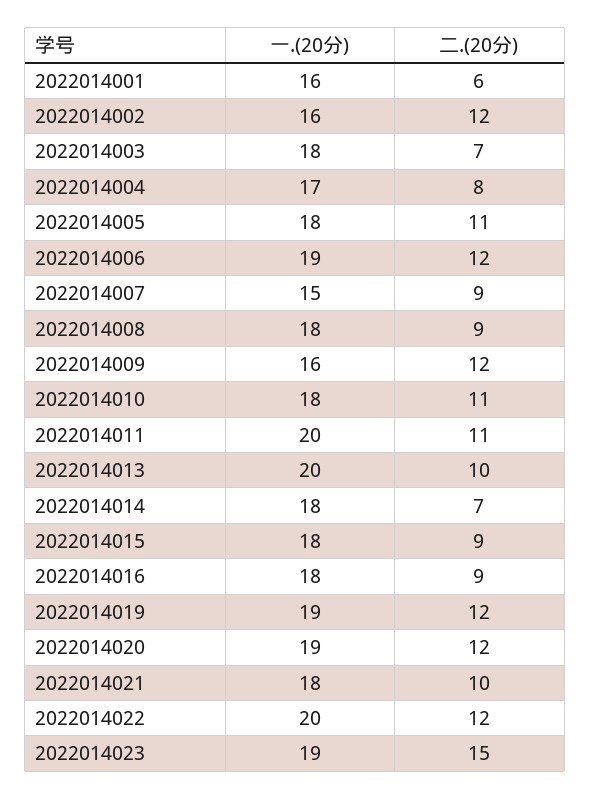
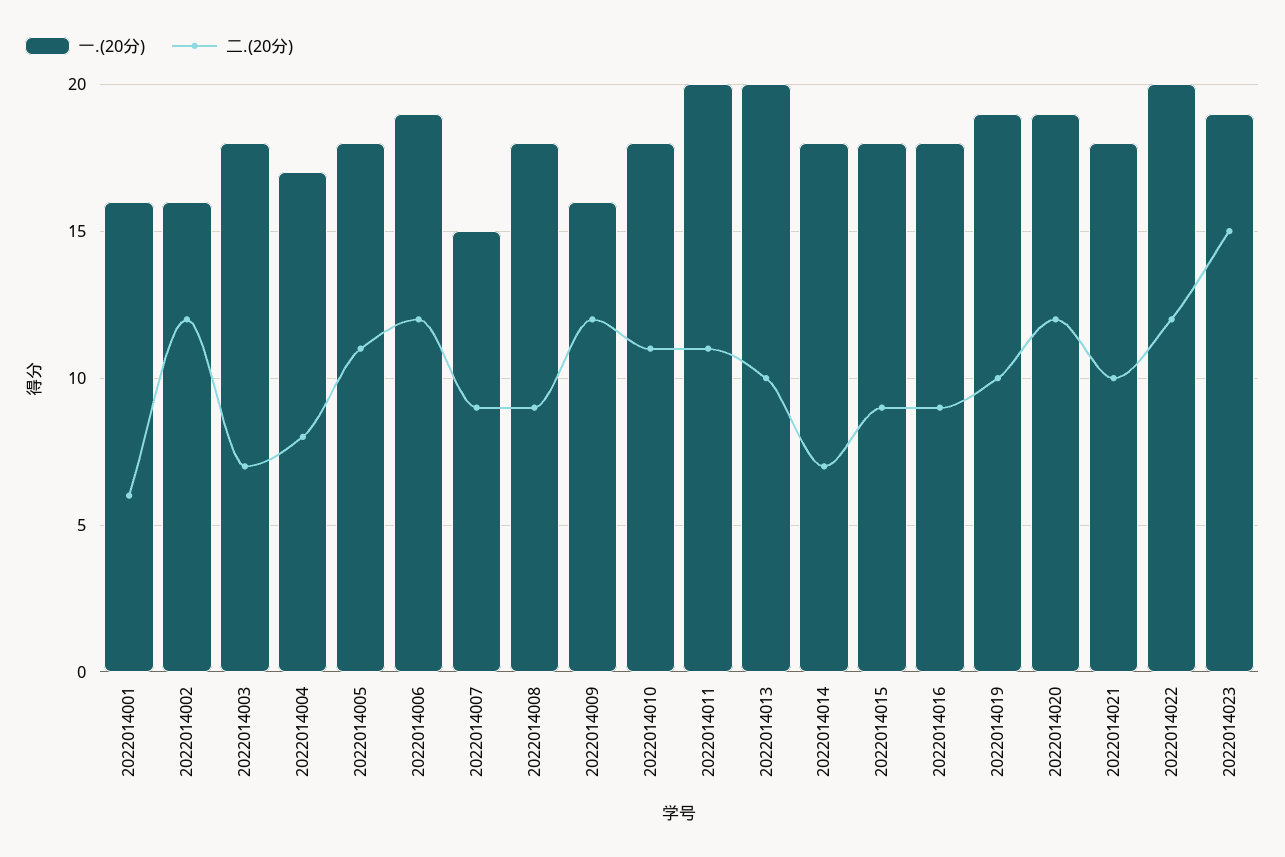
二.(20分), 2022014019: 12 -> 10

